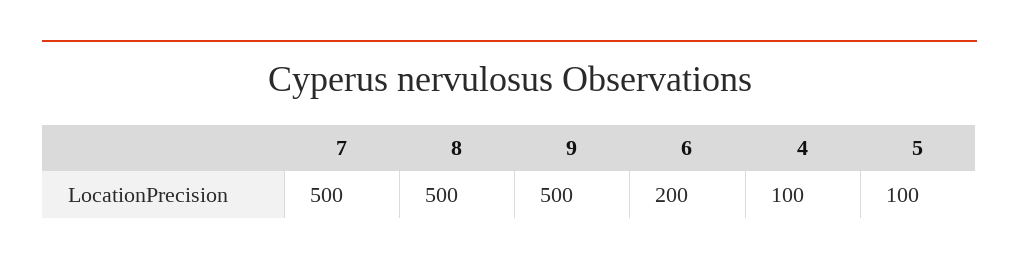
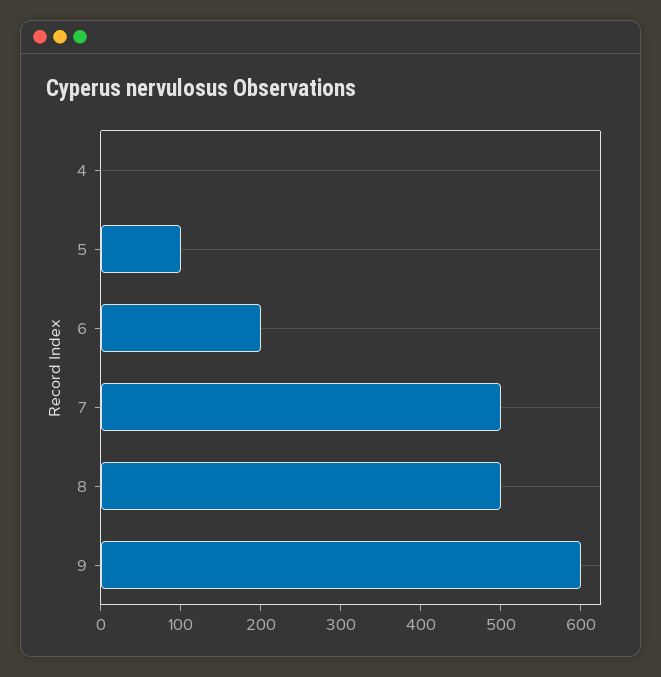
9: 500 -> 600
4: 100 -> 0

